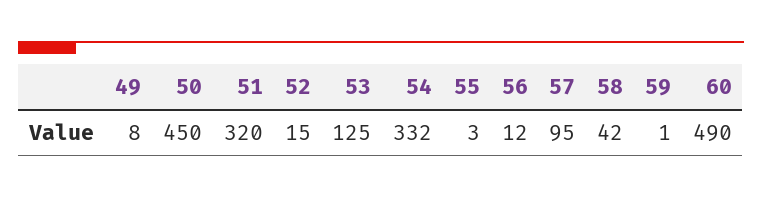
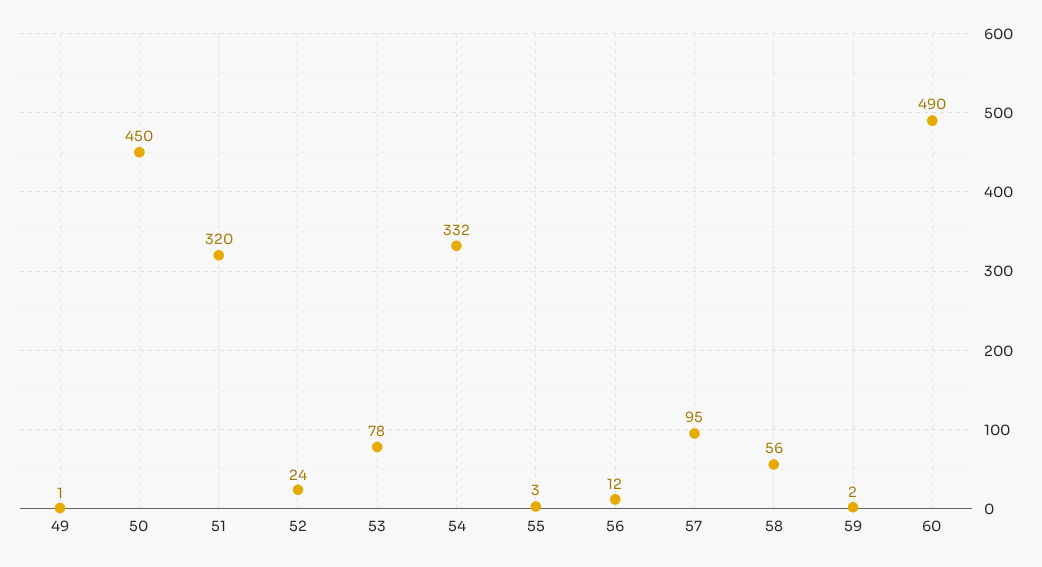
49: 8 -> 1
52: 15 -> 24
53: 125 -> 78
58: 42 -> 56
59: 1 -> 2

